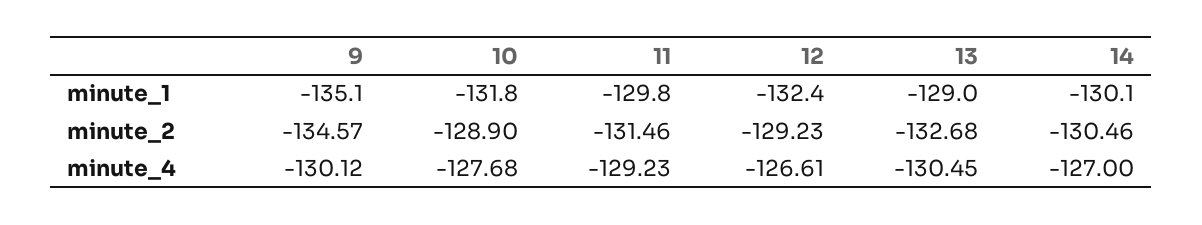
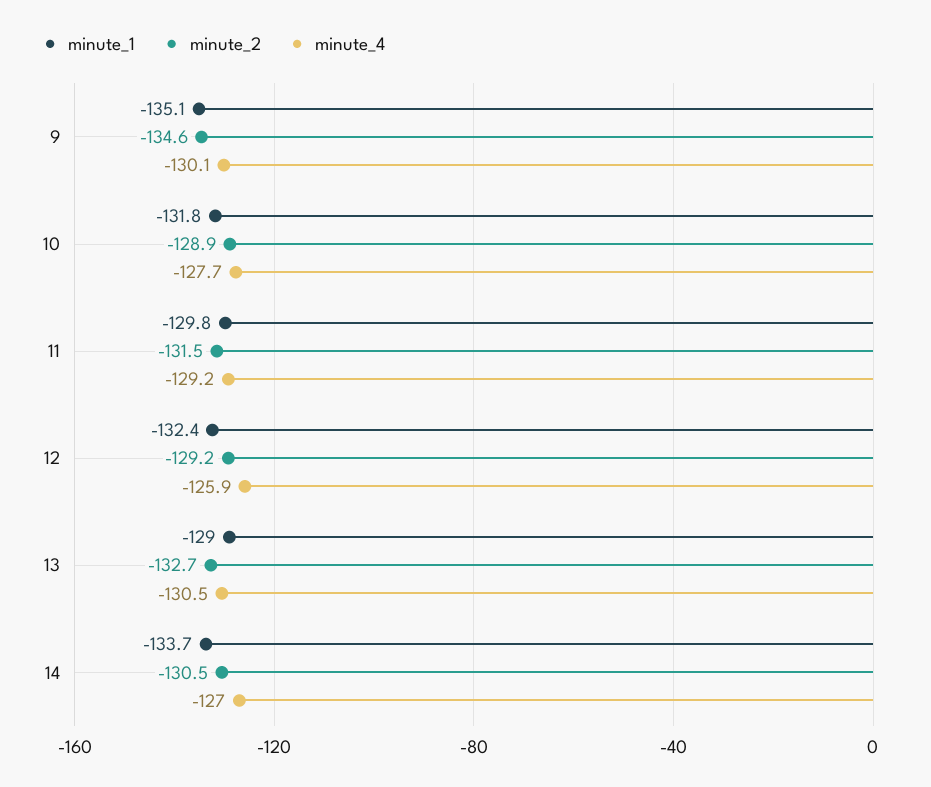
minute_1, 14: -130.1 -> -133.7
minute_4, 12: -126.61 -> -125.9

